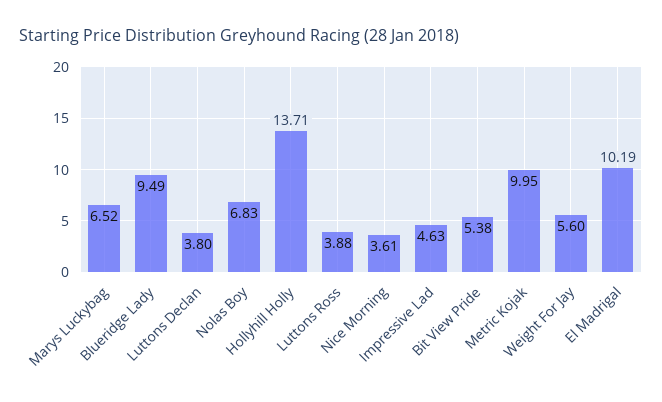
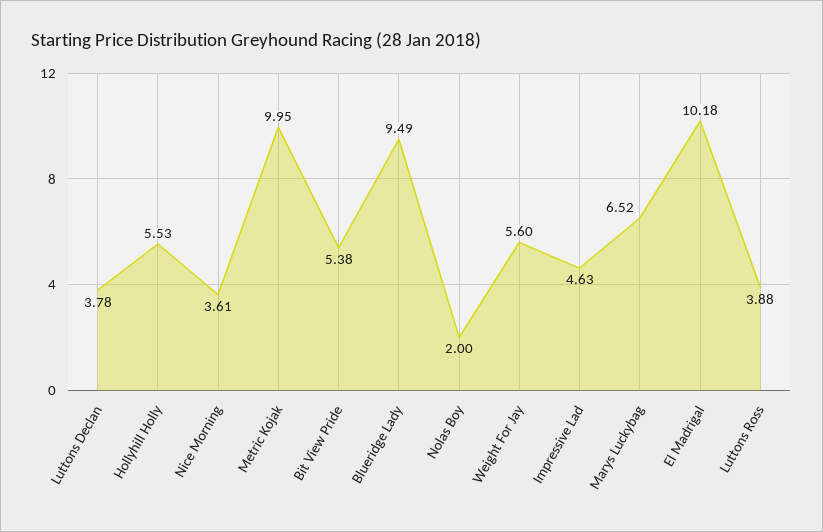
Luttons Declan: 3.8 -> 3.78
Nolas Boy: 6.83 -> 2
Hollyhill Holly: 13.71 -> 5.53
El Madrigal: 10.19 -> 10.18

